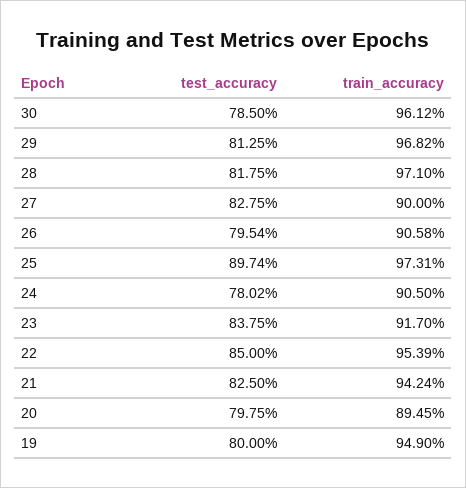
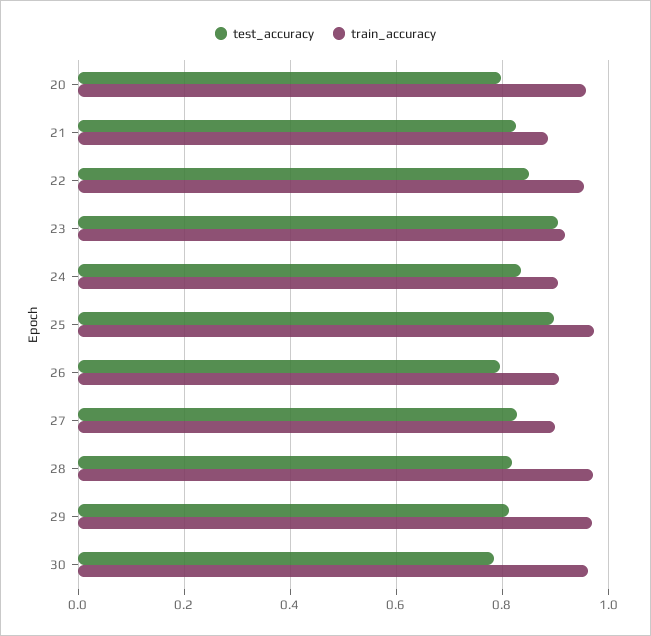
test_accuracy, 24: 0.7802 -> 0.84
test_accuracy, 23: 0.8375 -> 0.9
train_accuracy, 21: 0.9424 -> 0.88
train_accuracy, 20: 0.8945 -> 0.96
test_accuracy, 19: 0.8 -> none
train_accuracy, 19: 0.949 -> none

